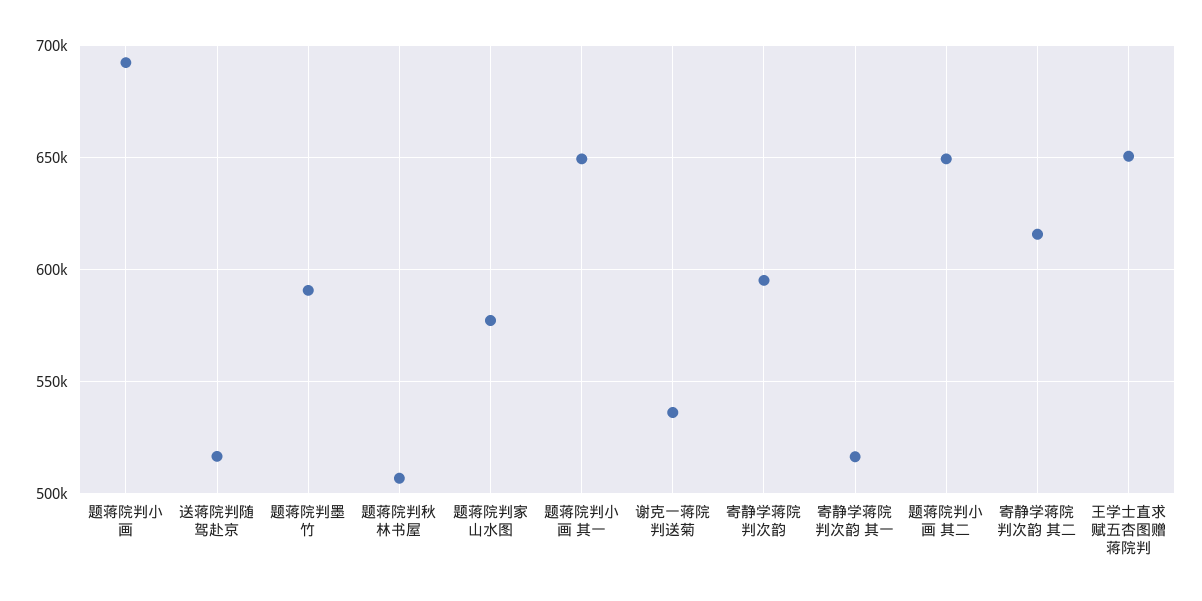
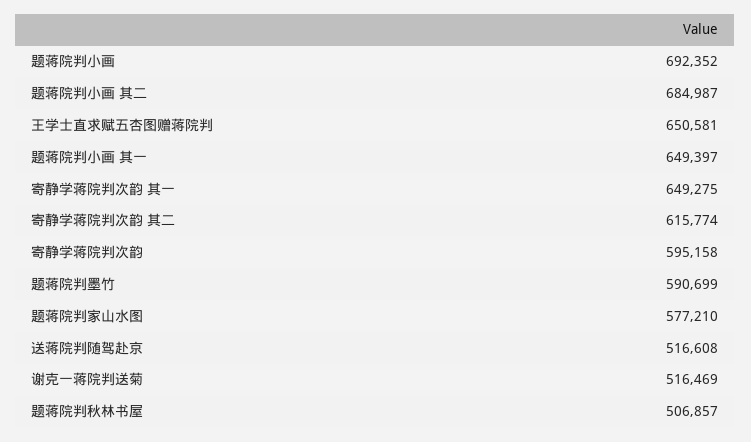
谢克一蒋院判送菊: 535000 -> 516469
寄静学蒋院判次韵 其一: 515000 -> 649275
题蒋院判小画 其二: 650000 -> 684987

